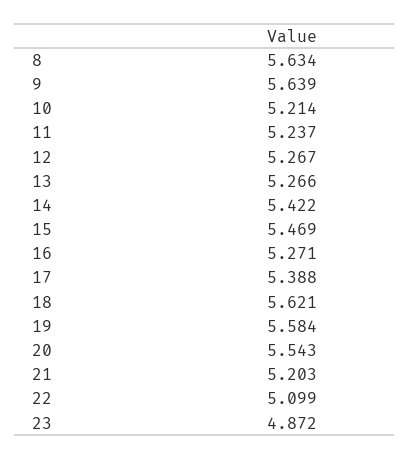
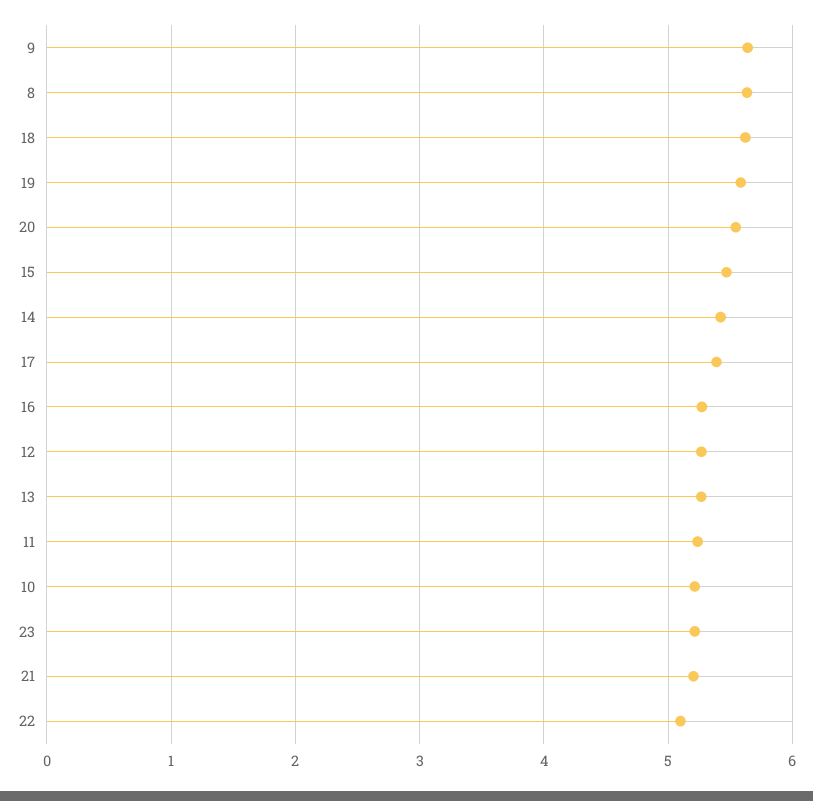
23: 4.872 -> 5.2

